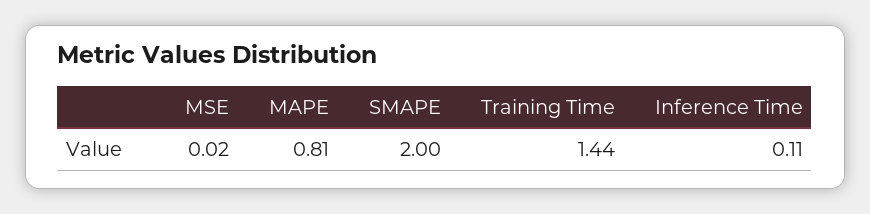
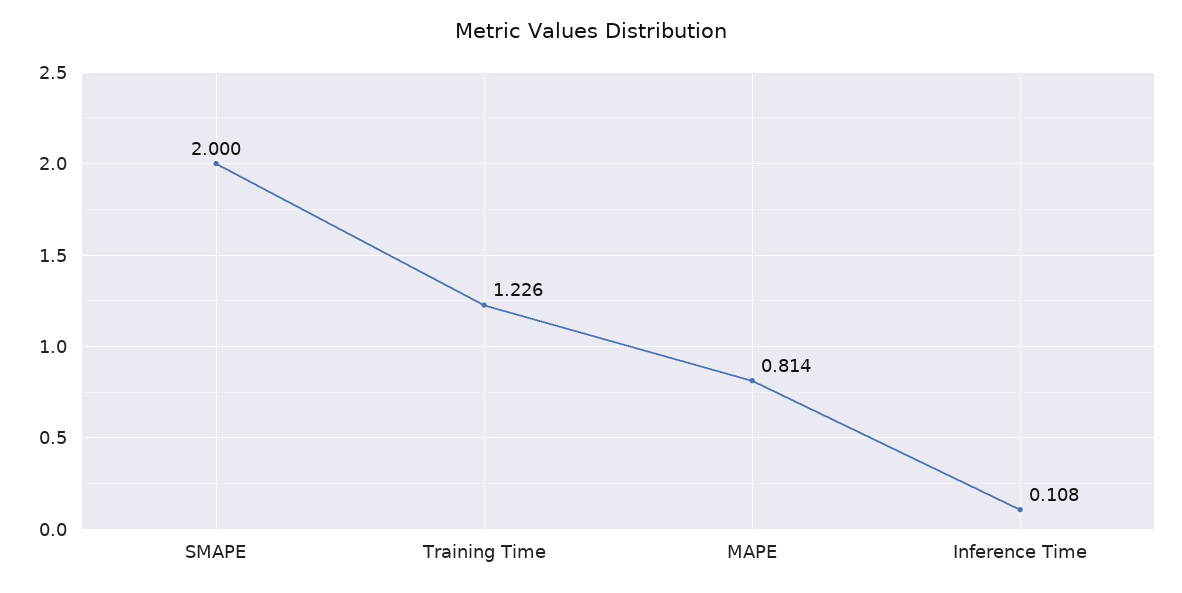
MSE: 0.02 -> none
Training Time: 1.44 -> 1.226

